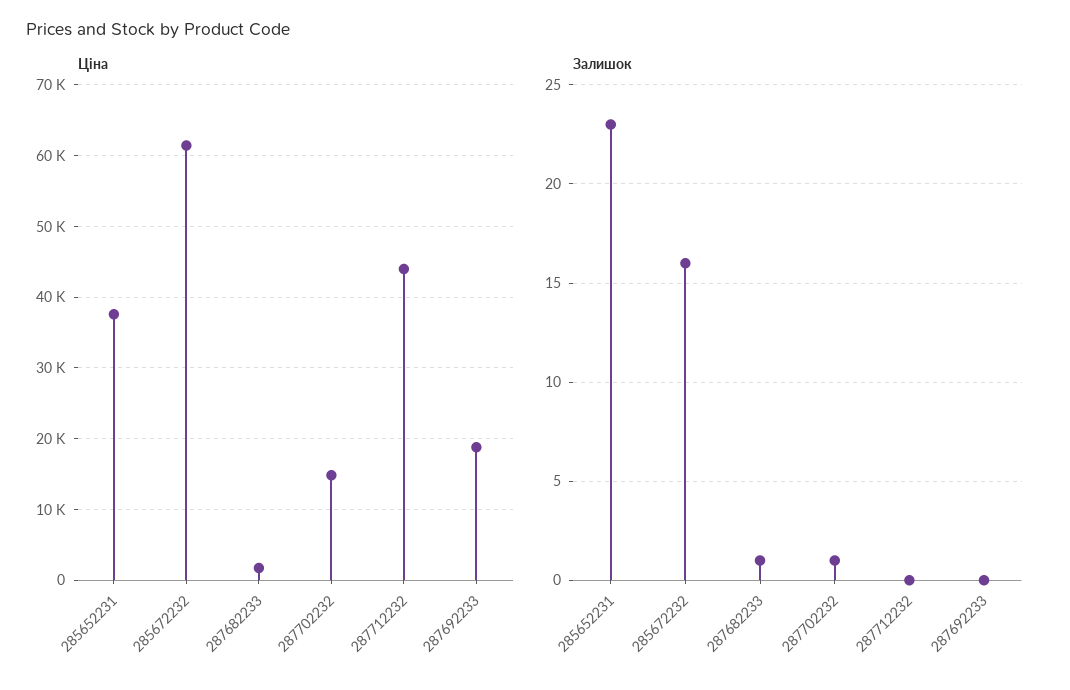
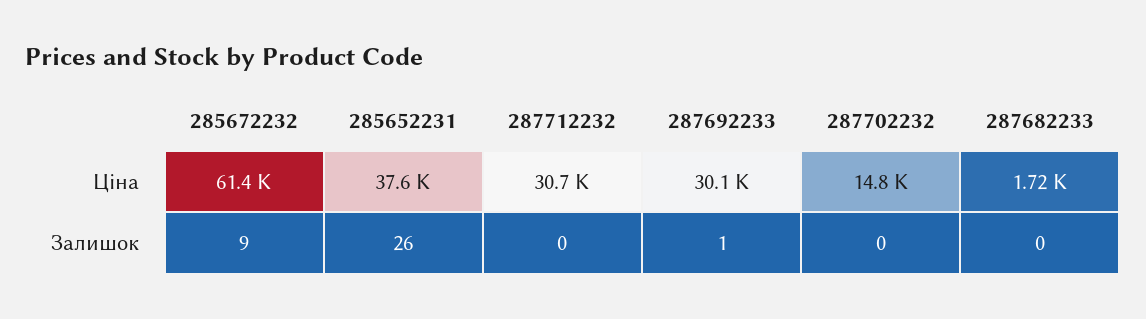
Ціна, 287712232: 44000 -> 30700
Ціна, 287692233: 19000 -> 30100
Залишок, 285652231: 23 -> 26
Залишок, 285672232: 16 -> 9
Залишок, 287682233: 1 -> 0
Залишок, 287702232: 1 -> 0
Залишок, 287692233: 0 -> 1

